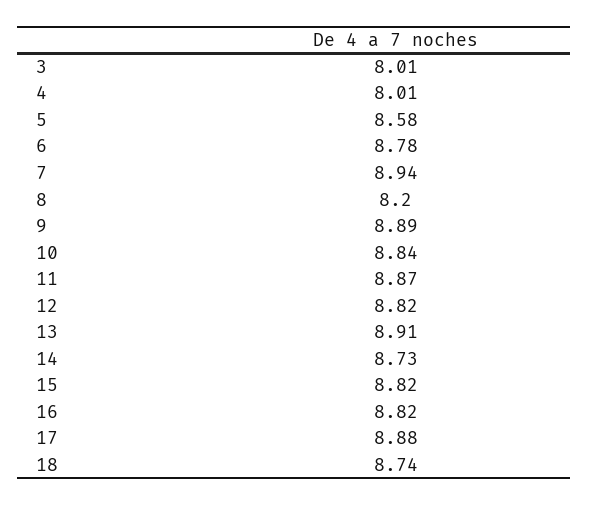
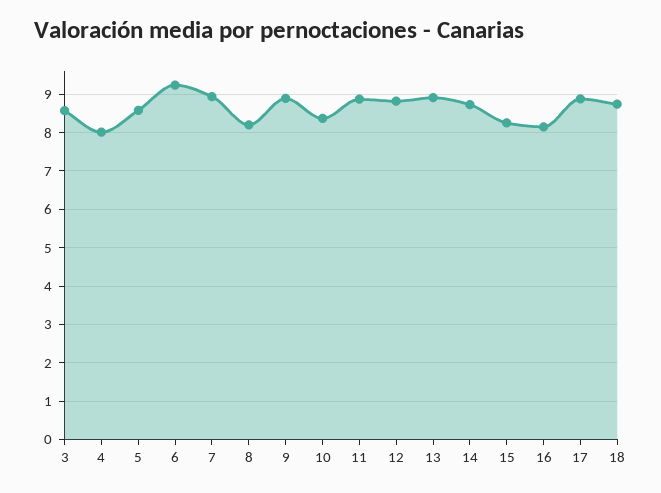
3: 8.01 -> 8.6
6: 8.78 -> 9.2
10: 8.84 -> 8.4
15: 8.82 -> 8.2
16: 8.82 -> 8.2

